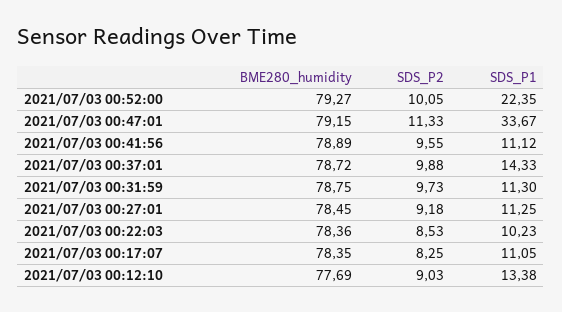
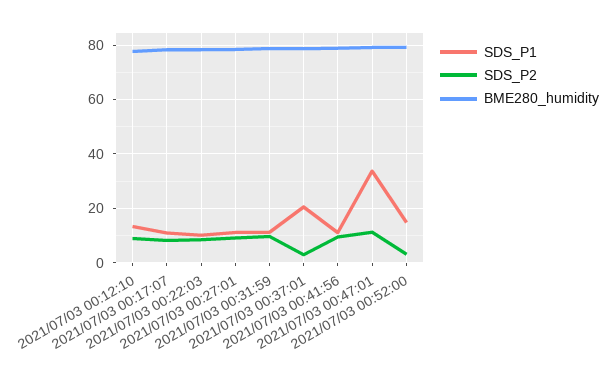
SDS_P2, 2021/07/03 00:52:00: 10.05 -> 2.5
SDS_P1, 2021/07/03 00:52:00: 22.35 -> 15
SDS_P2, 2021/07/03 00:37:01: 9.88 -> 2.5
SDS_P1, 2021/07/03 00:37:01: 14.33 -> 20

